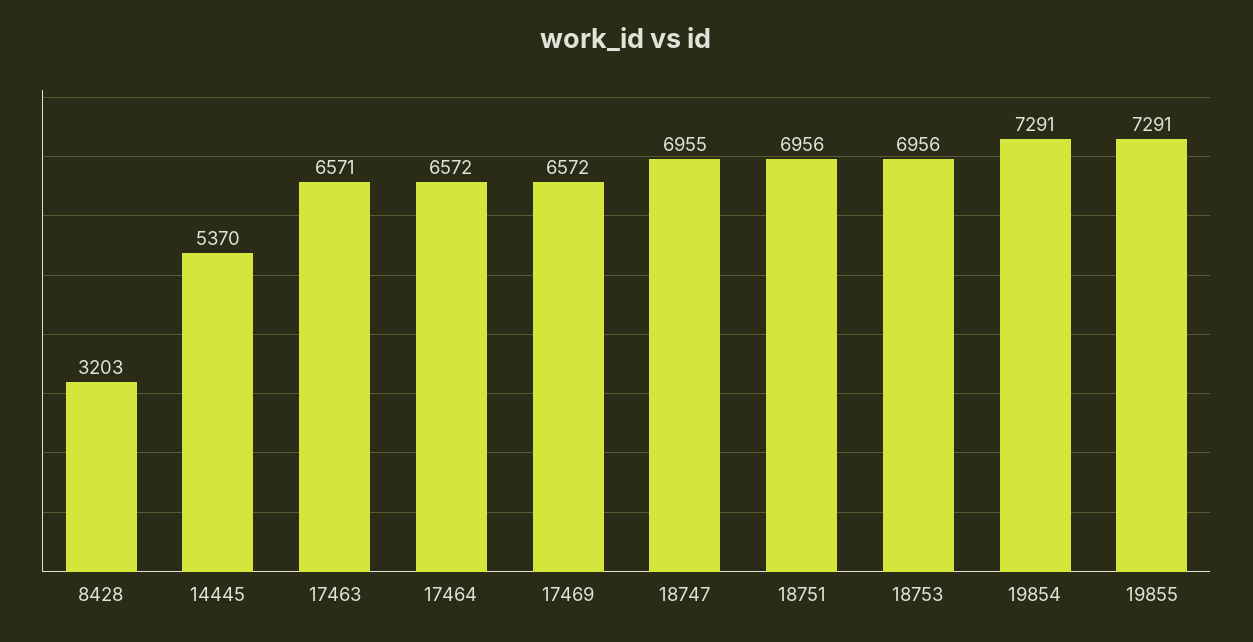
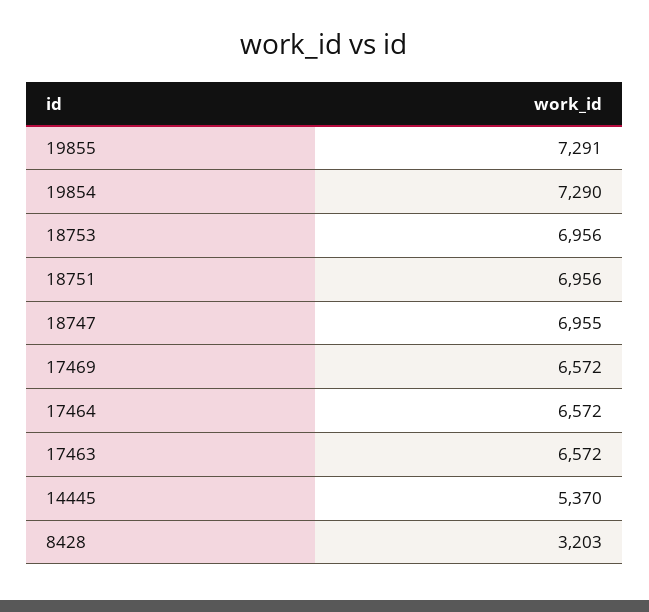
17463: 6571 -> 6572
19854: 7291 -> 7290

